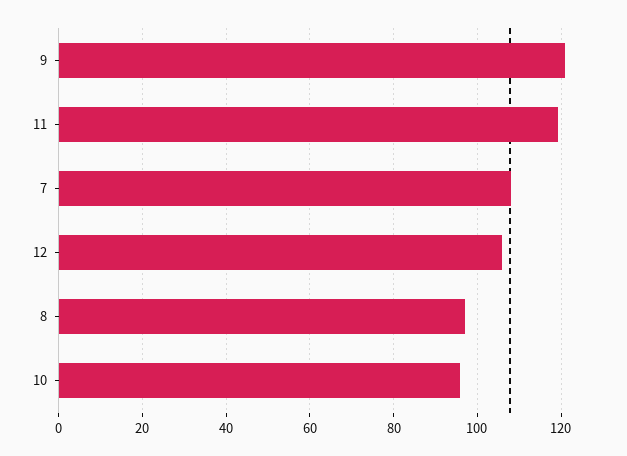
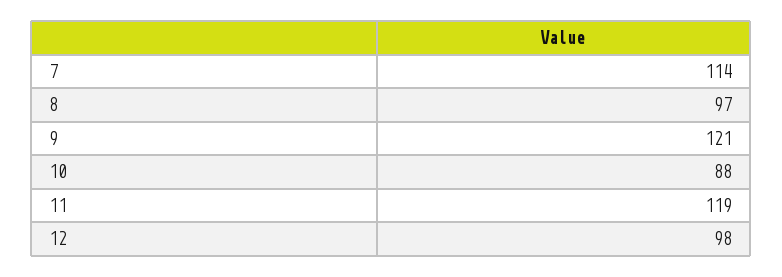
7: 108 -> 114
12: 106 -> 98
10: 96 -> 88

